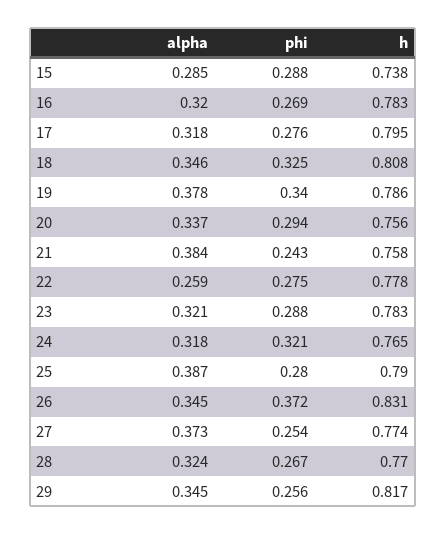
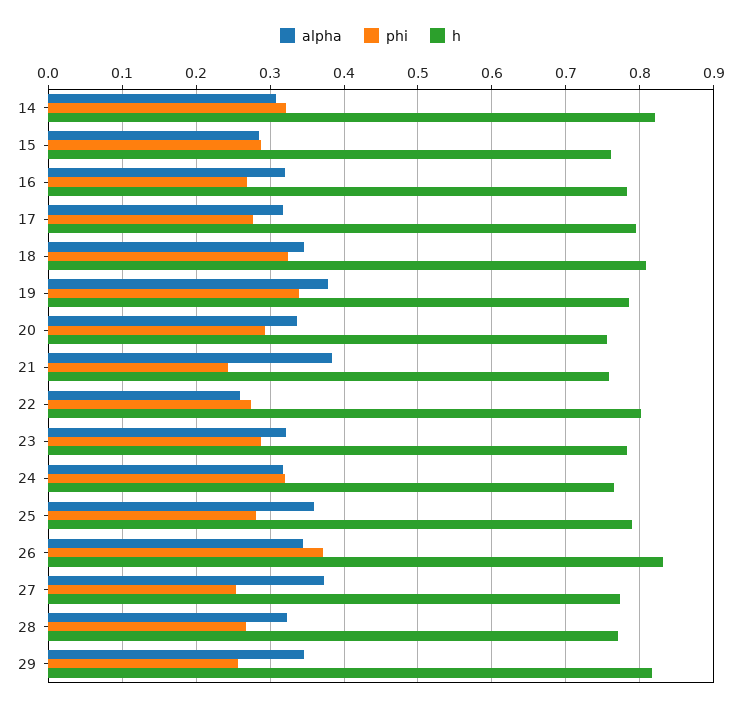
h, 15: 0.738 -> 0.76
h, 22: 0.778 -> 0.8
alpha, 25: 0.387 -> 0.36
alpha, 14: none -> 0.31
phi, 14: none -> 0.32
h, 14: none -> 0.82

